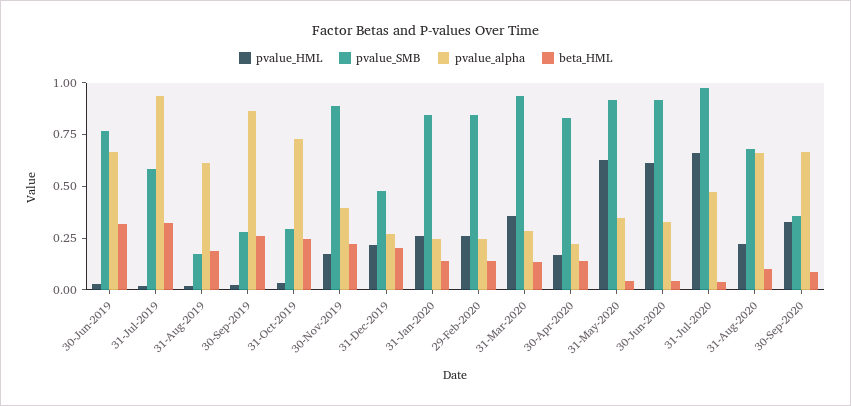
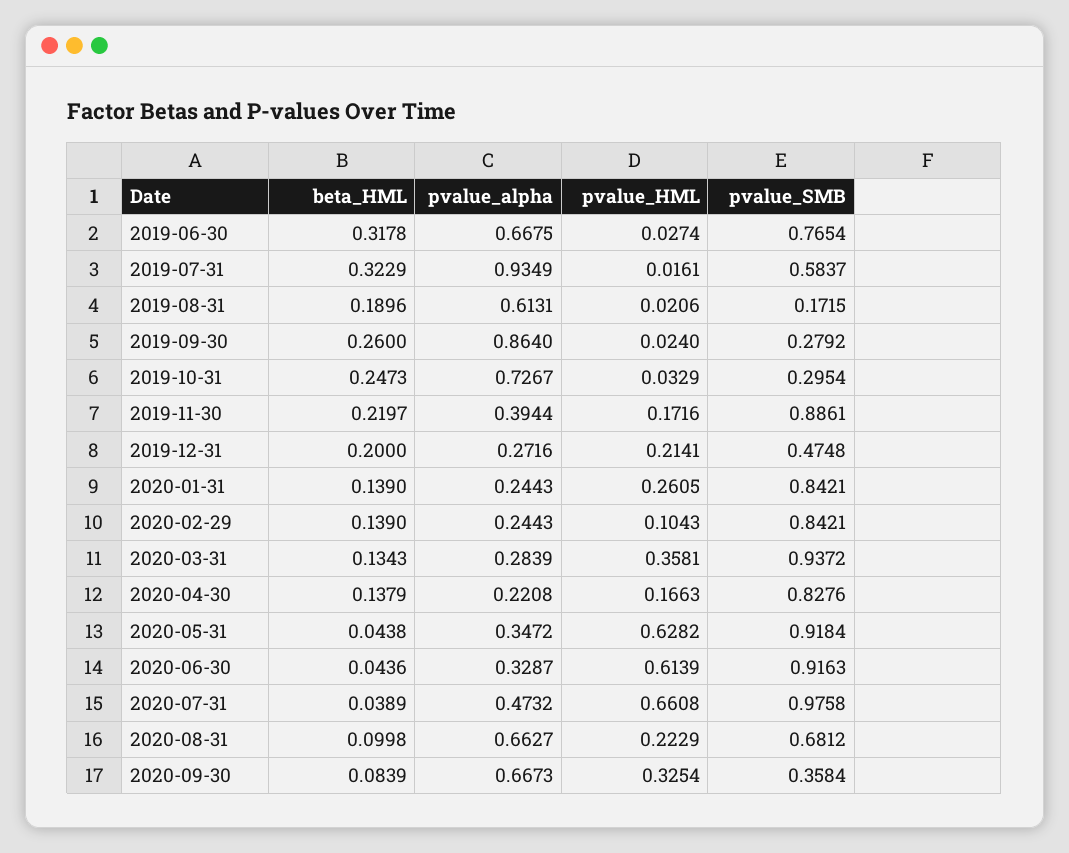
pvalue_HML, 29-Feb-2020: 0.25 -> 0.1043

